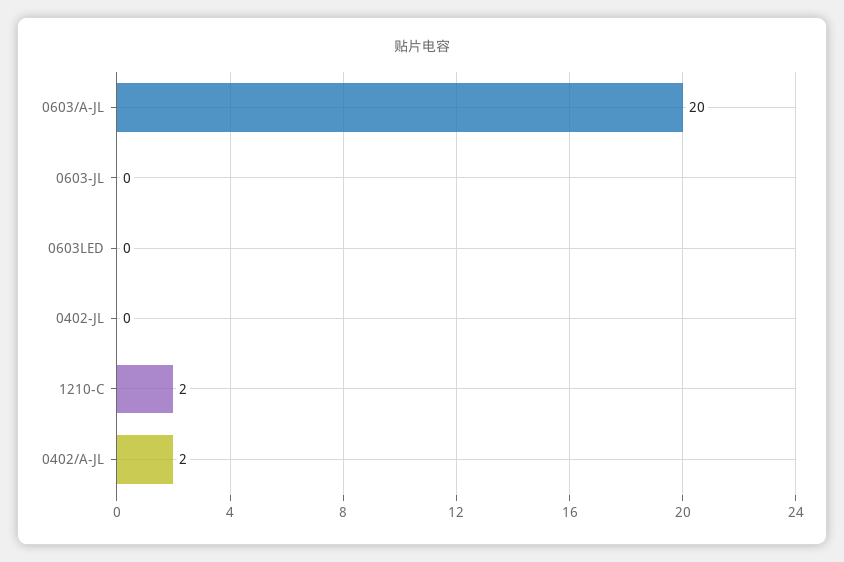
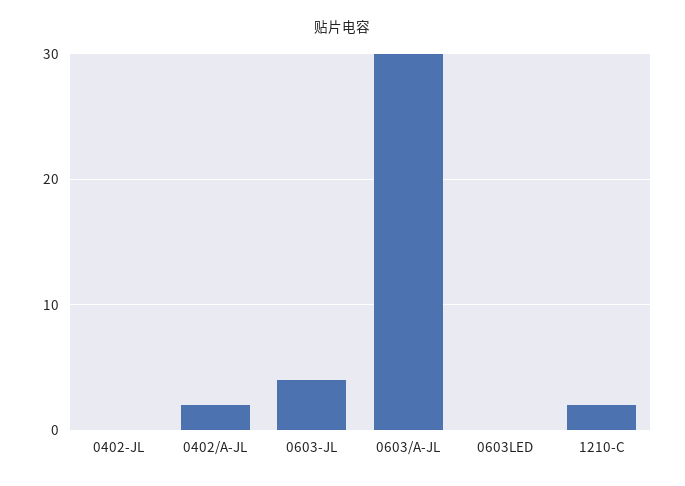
0603/A-JL: 20 -> 30
0603-JL: 0 -> 4

